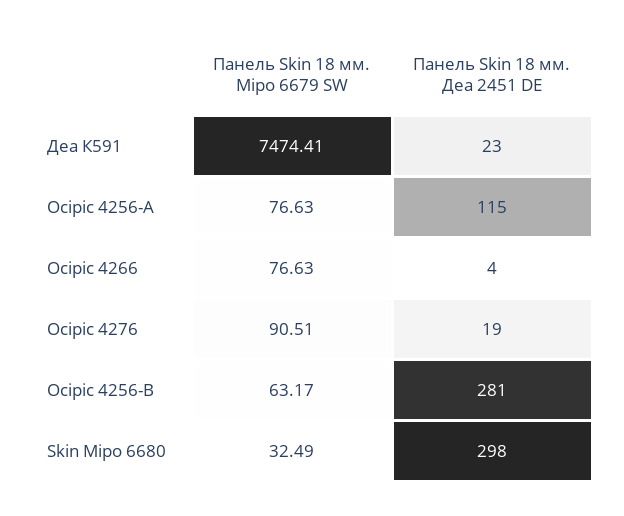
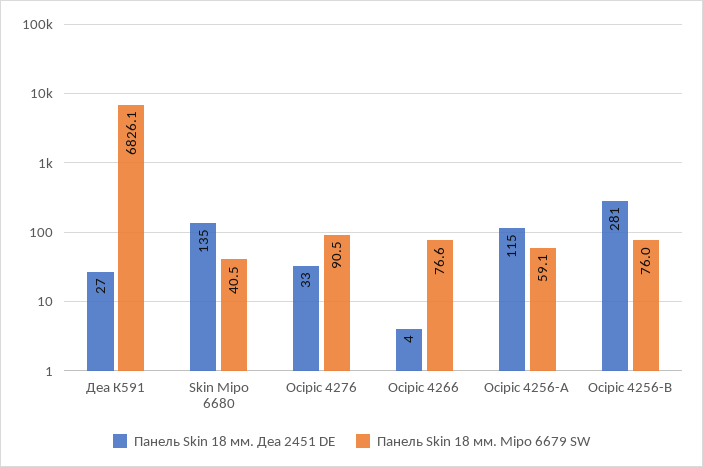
Панель Skin 18 мм. Міро 6679 SW, Деа К591: 7474.41 -> 6826.1
Панель Skin 18 мм. Деа 2451 DE, Деа К591: 23 -> 27
Панель Skin 18 мм. Міро 6679 SW, Осіріс 4256-A: 76.63 -> 59.1
Панель Skin 18 мм. Деа 2451 DE, Осіріс 4276: 19 -> 33
Панель Skin 18 мм. Міро 6679 SW, Осіріс 4256-B: 63.17 -> 76
Панель Skin 18 мм. Міро 6679 SW, Skin Міро 6680: 32.49 -> 40.5
Панель Skin 18 мм. Деа 2451 DE, Skin Міро 6680: 298 -> 135

